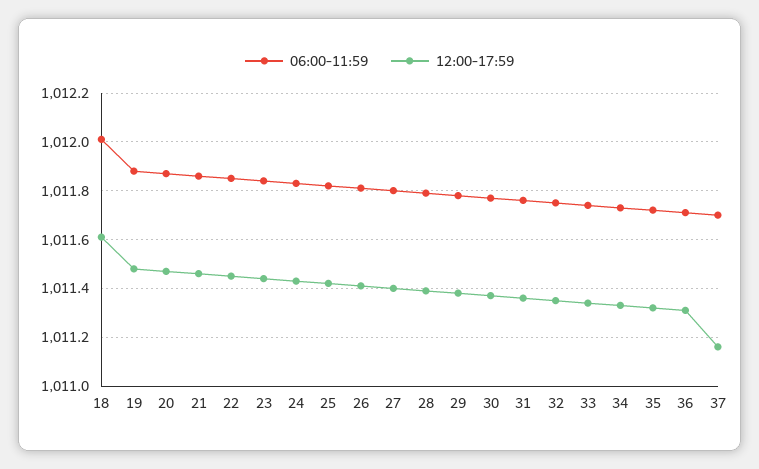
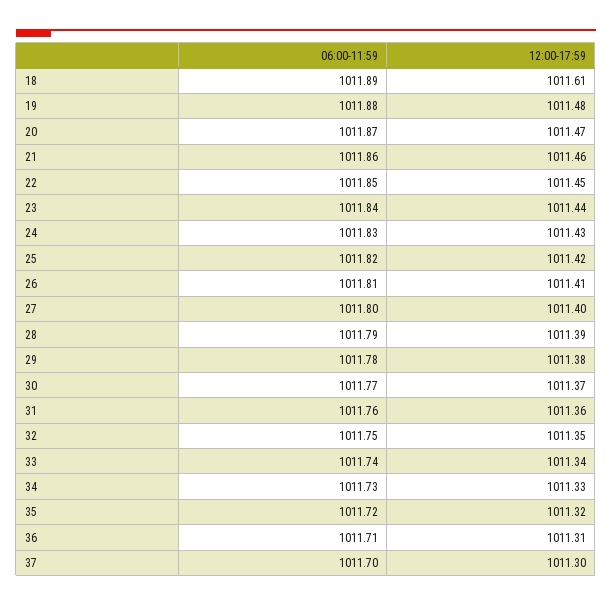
06:00-11:59, 18: 1012 -> 1011.89
12:00-17:59, 37: 1011.15 -> 1011.3

